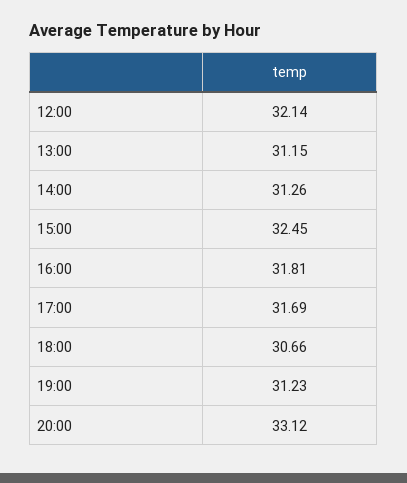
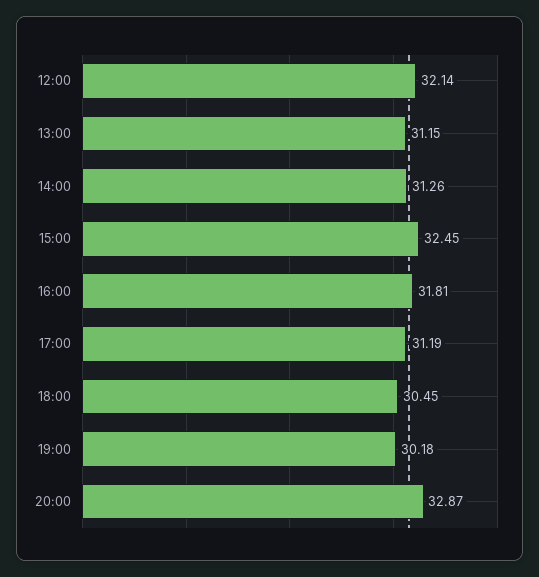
17:00: 31.69 -> 31.19
18:00: 30.66 -> 30.45
19:00: 31.23 -> 30.18
20:00: 33.12 -> 32.87

